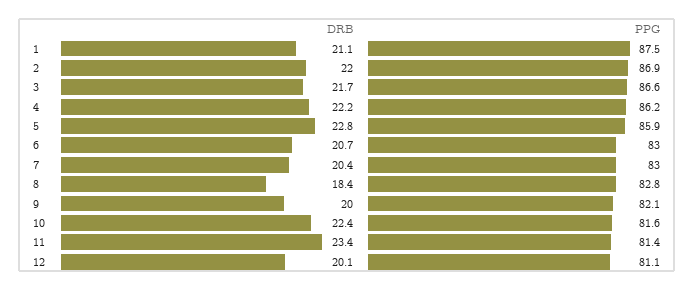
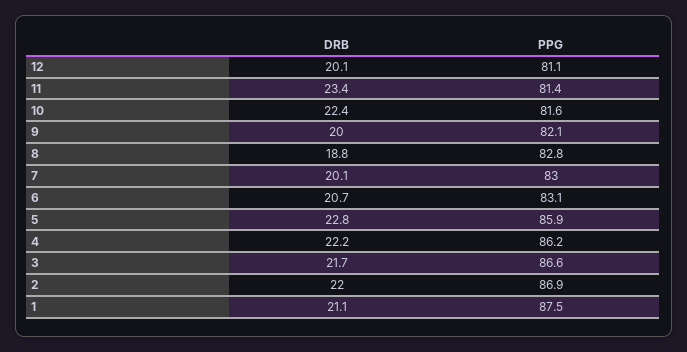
PPG, 6: 83 -> 83.1
DRB, 7: 20.4 -> 20.1
DRB, 8: 18.4 -> 18.8

